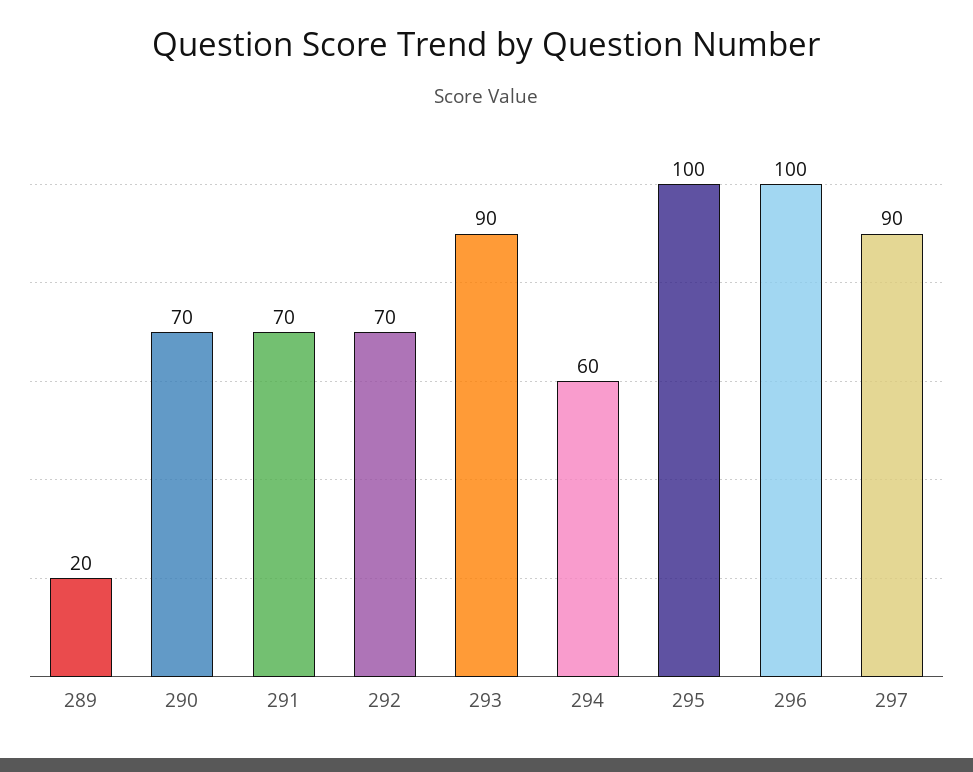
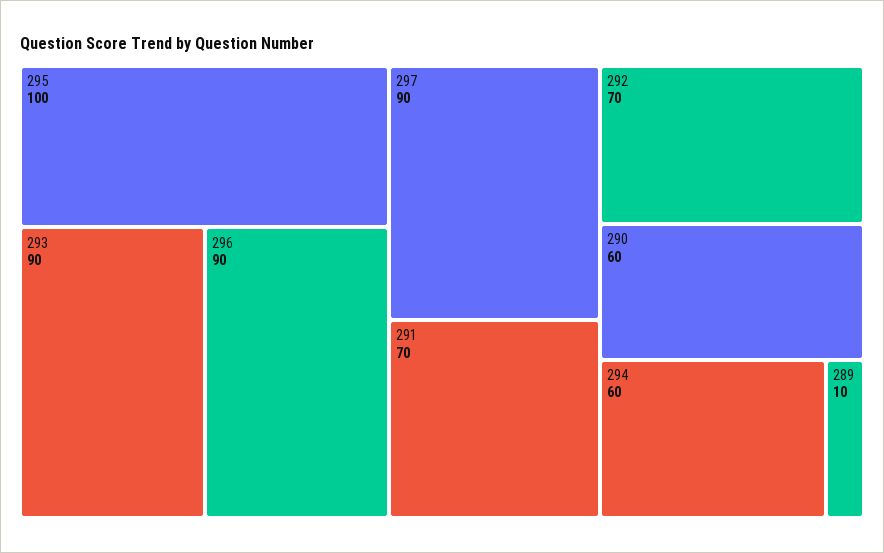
289: 20 -> 10
290: 70 -> 60
296: 100 -> 90

